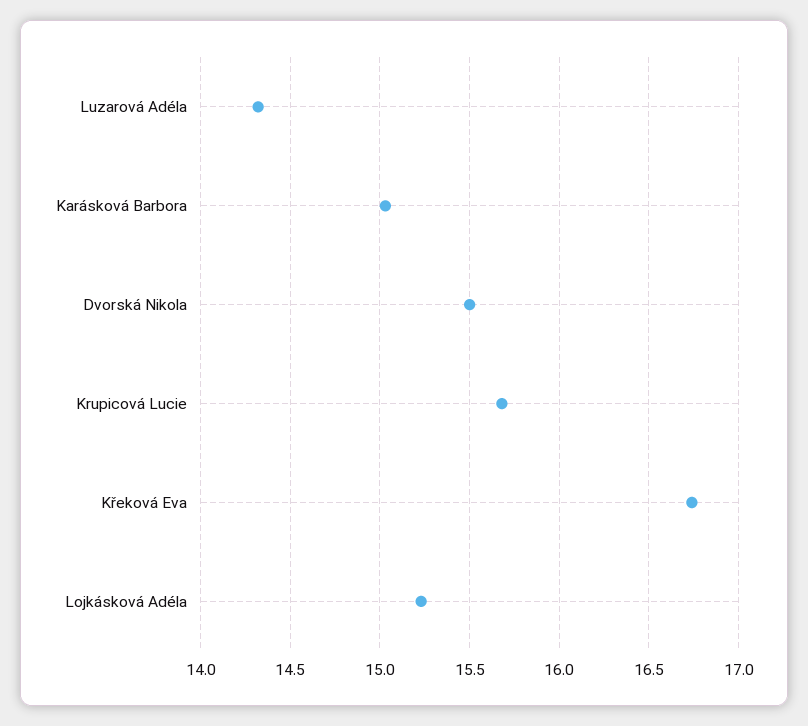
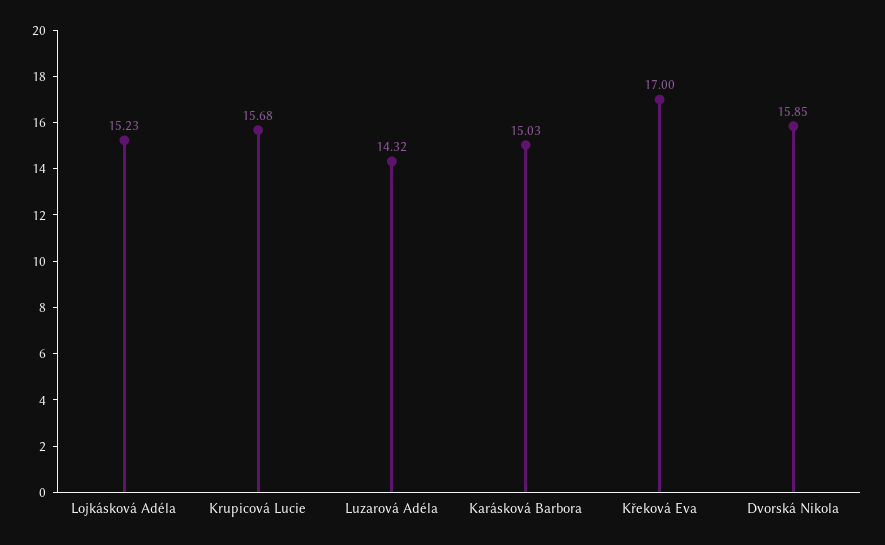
Dvorská Nikola: 15.5 -> 15.85
Křeková Eva: 16.75 -> 17

